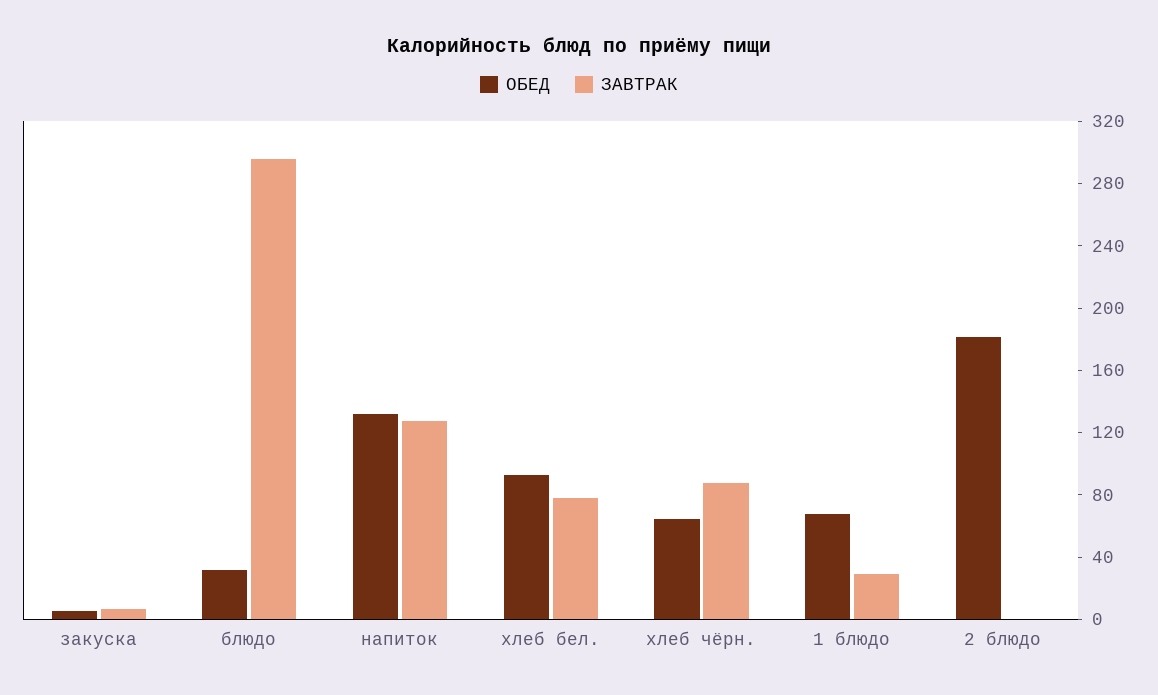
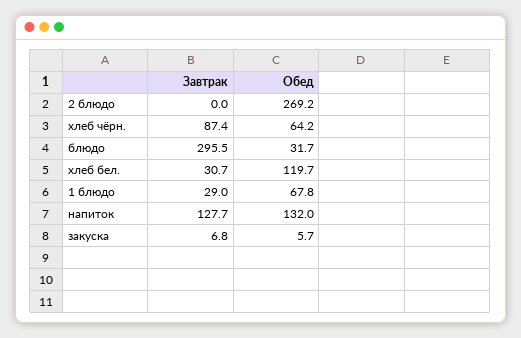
ОБЕД, хлеб бел.: 90 -> 119.7
ЗАВТРАК, хлеб бел.: 80 -> 30.7
ОБЕД, 2 блюдо: 180 -> 269.2

